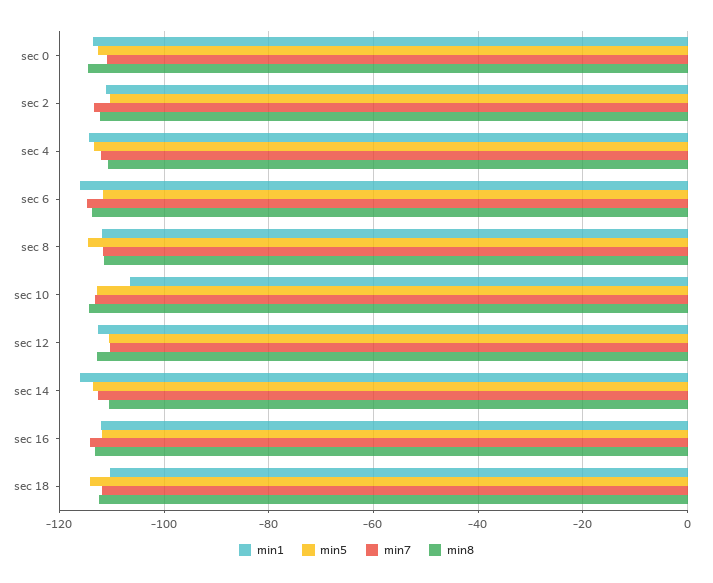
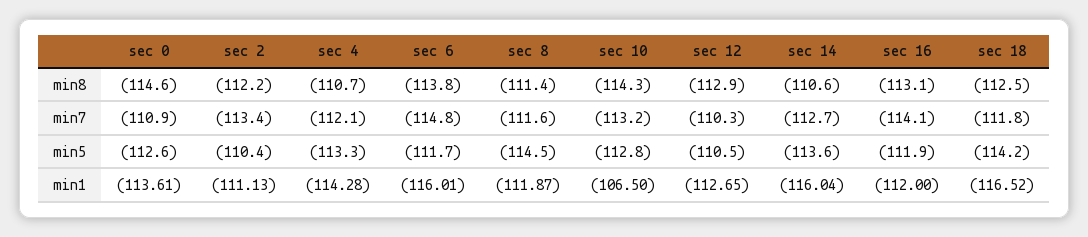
min1, sec 18: -110 -> -116.52

